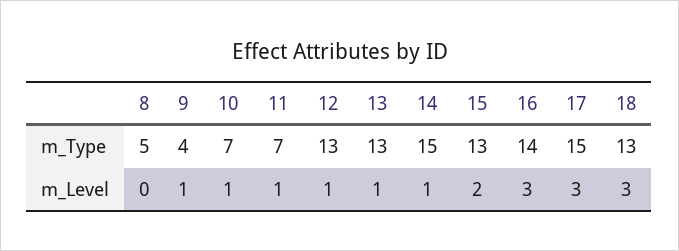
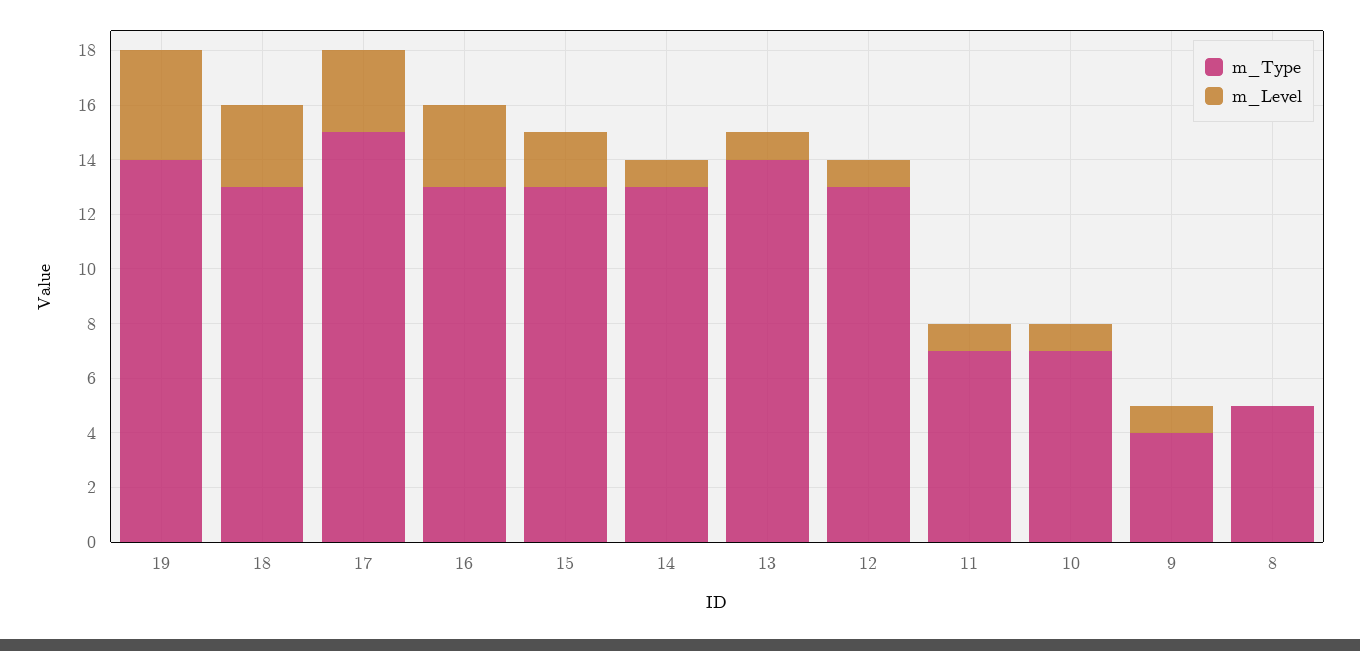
m_Type, 13: 13 -> 14
m_Type, 14: 15 -> 13
m_Type, 16: 14 -> 13
m_Type, 19: none -> 14
m_Level, 19: none -> 4

